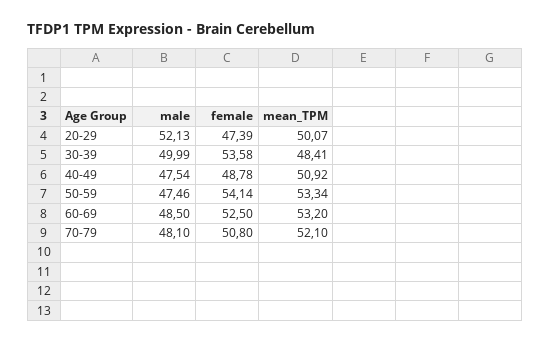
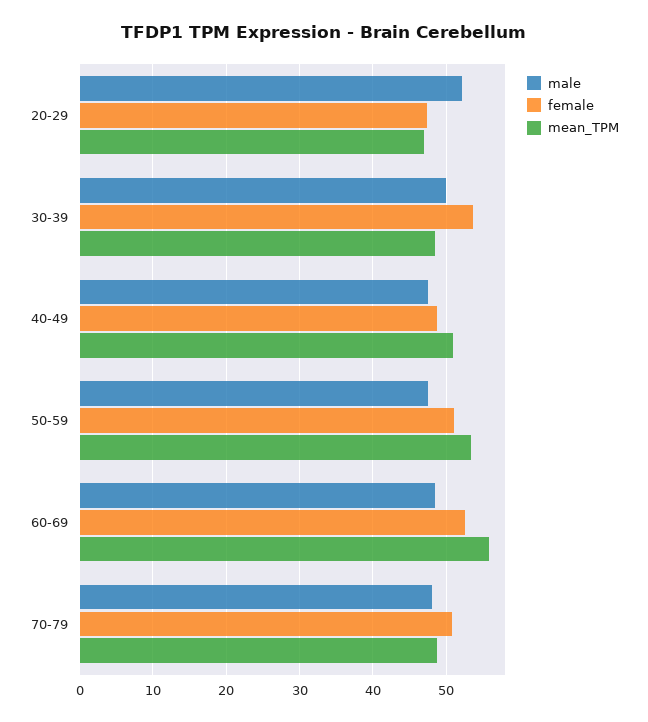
mean_TPM, 20-29: 50.07 -> 47
female, 50-59: 54.14 -> 51
mean_TPM, 60-69: 53.2 -> 56
mean_TPM, 70-79: 52.1 -> 49

